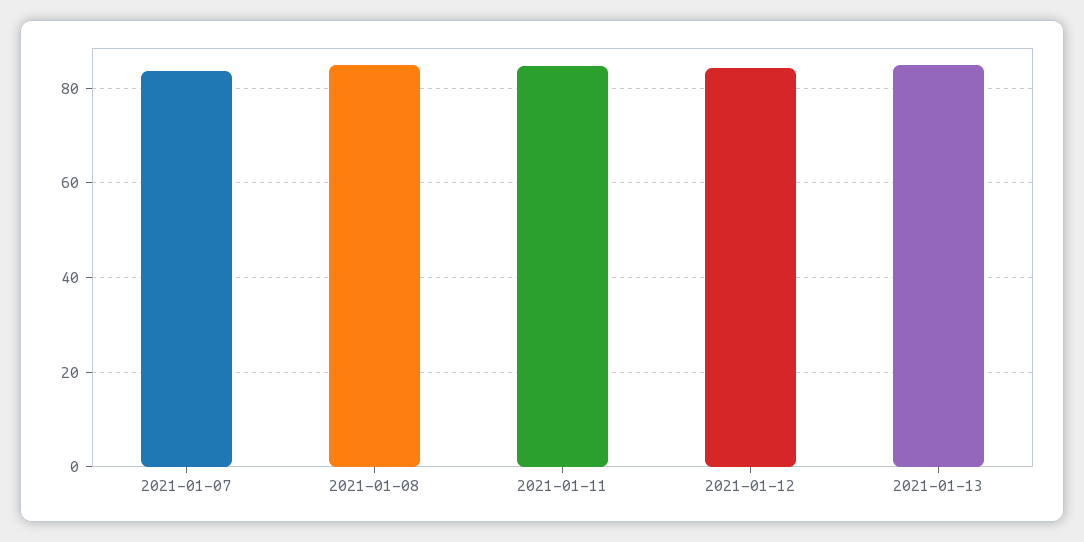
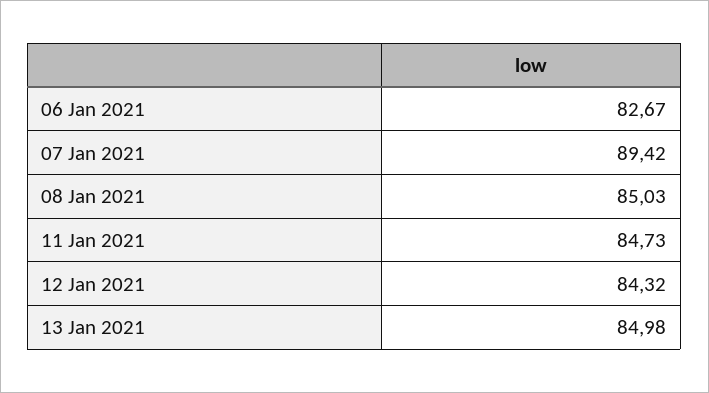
2021-01-07: 84 -> 89.42
06 Jan 2021: none -> 82.67

